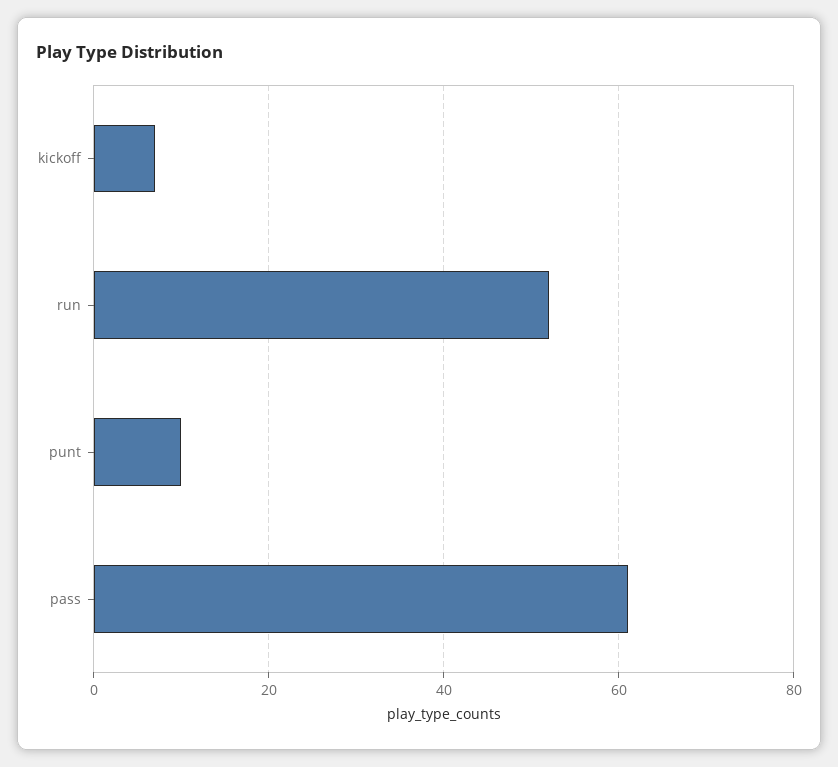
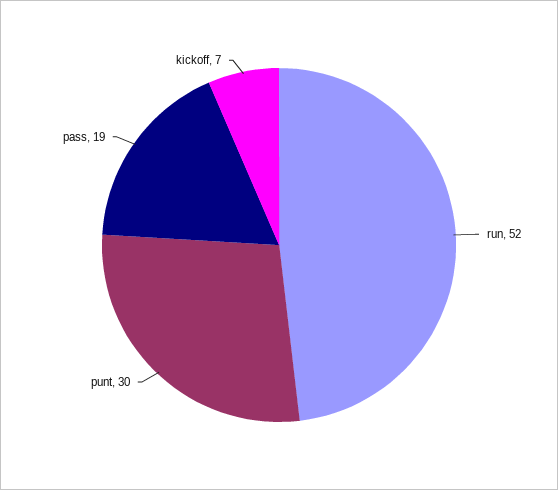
punt: 10 -> 30
pass: 60 -> 19

